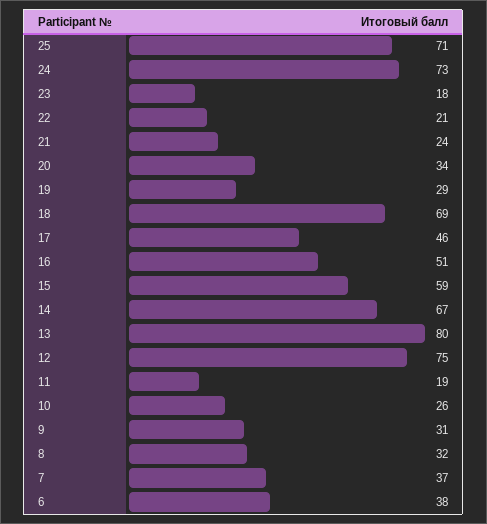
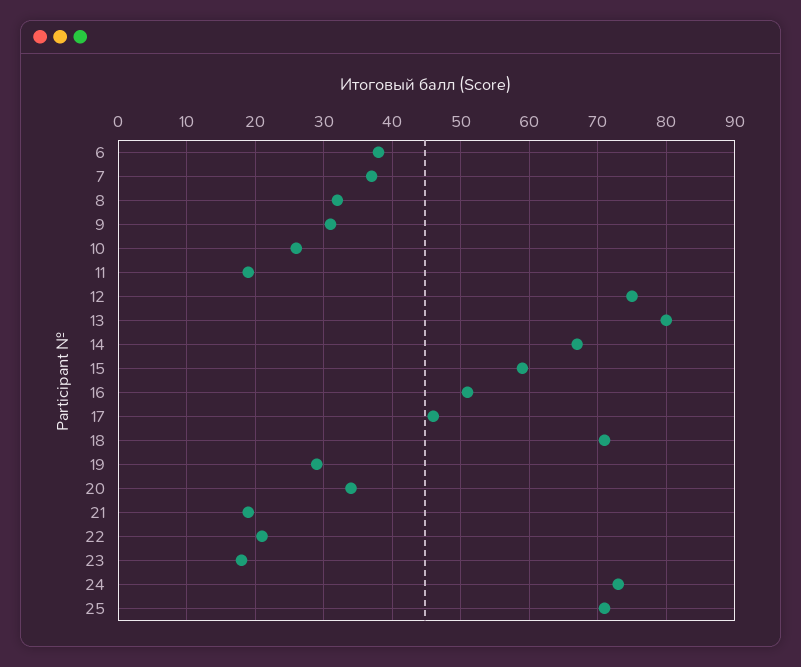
21: 24 -> 19
18: 69 -> 71

